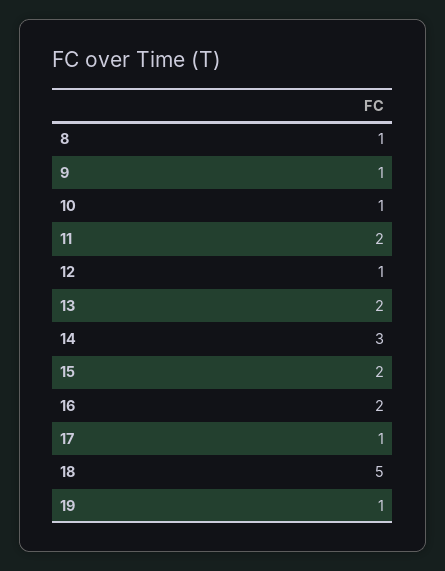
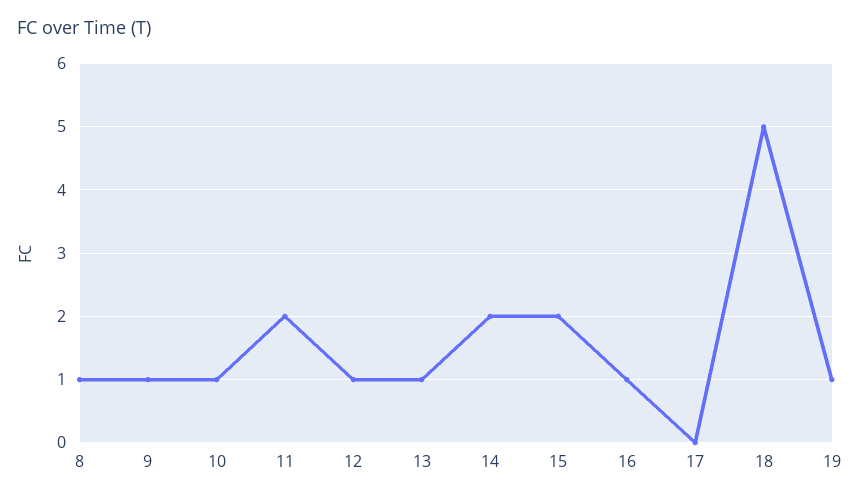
13: 2 -> 1
14: 3 -> 2
16: 2 -> 1
17: 1 -> 0

